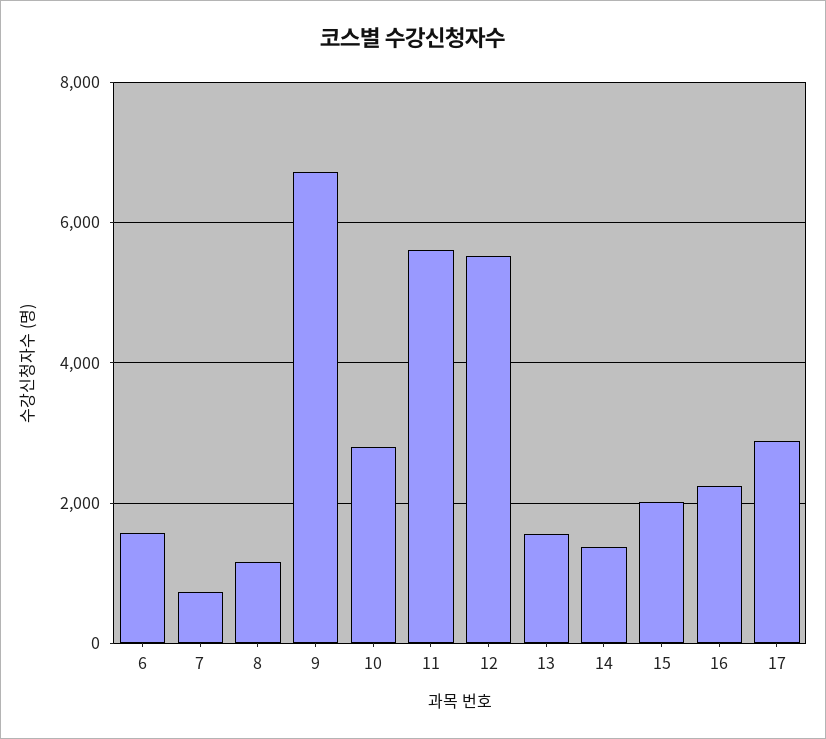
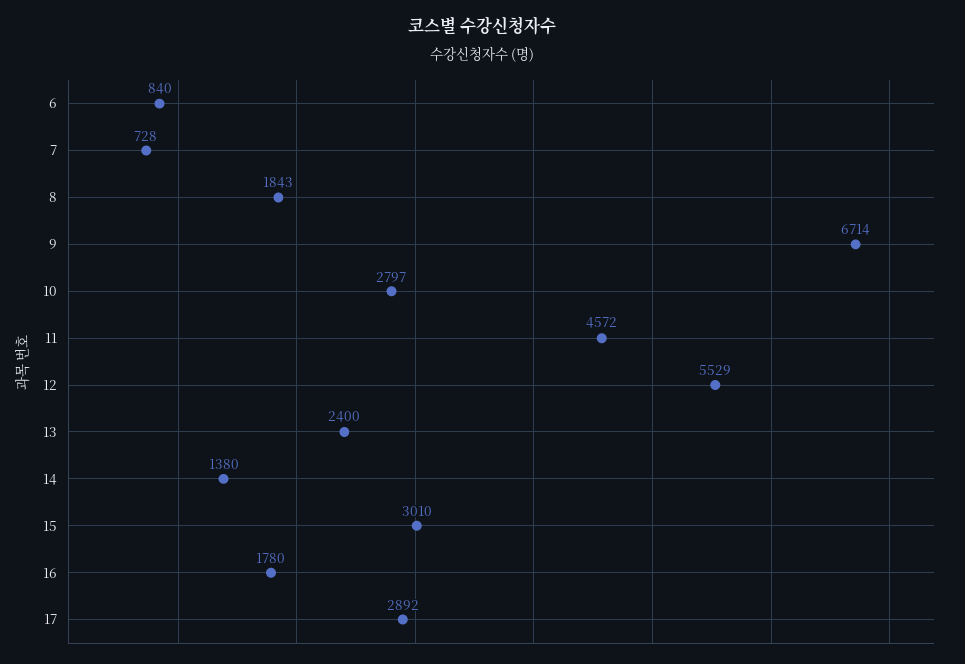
6: 1600 -> 840
8: 1200 -> 1843
11: 5600 -> 4572
13: 1600 -> 2400
15: 2000 -> 3010
16: 2200 -> 1780

